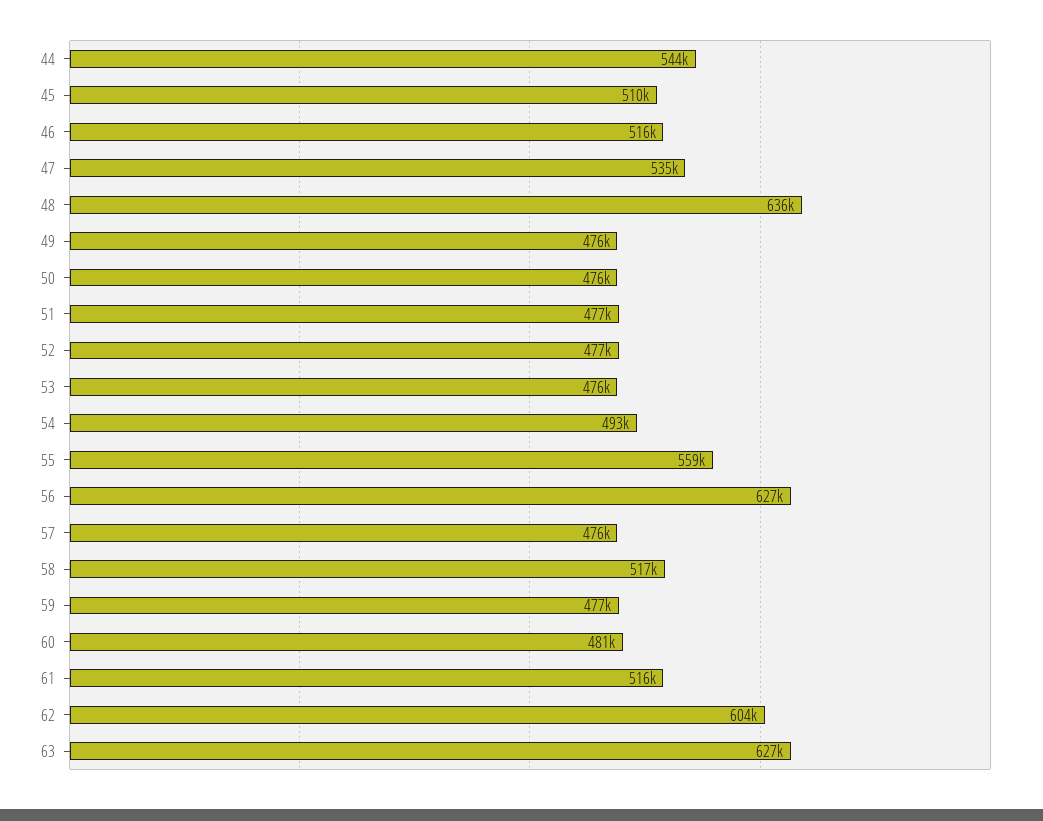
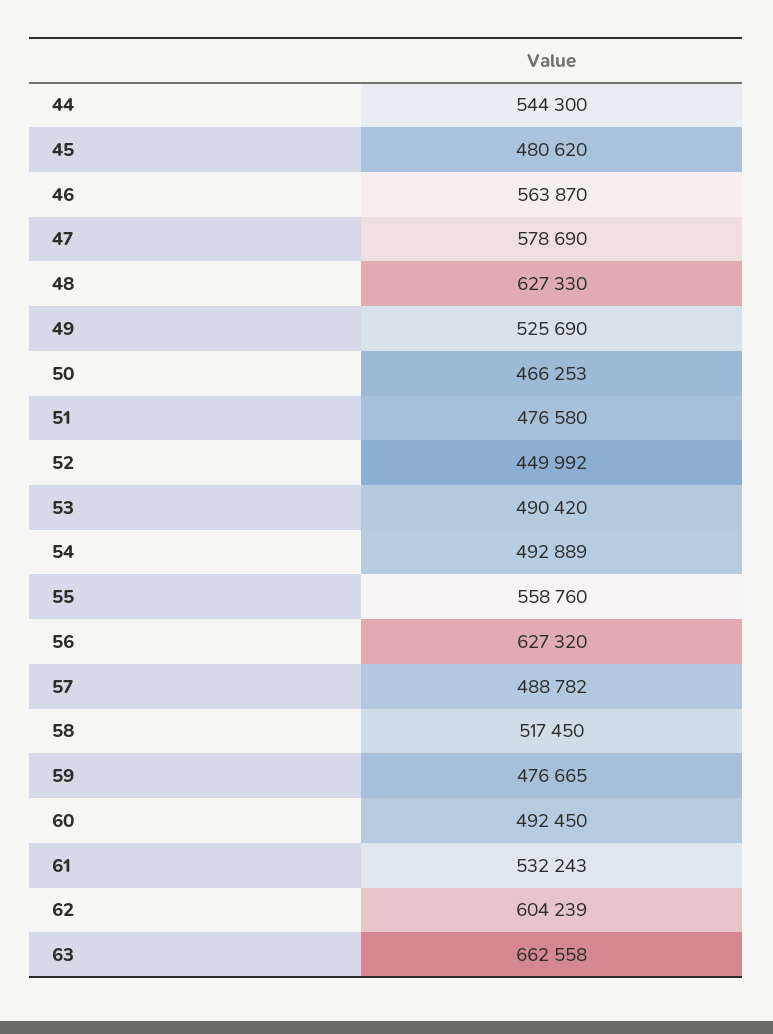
45: 510000 -> 480620
46: 516000 -> 563870
47: 535000 -> 578690
48: 636000 -> 627330
49: 476000 -> 525690
50: 476000 -> 466253
52: 477000 -> 449992
53: 476000 -> 490420
57: 476000 -> 488782
60: 481000 -> 492450
61: 516000 -> 532243
63: 627000 -> 662558

